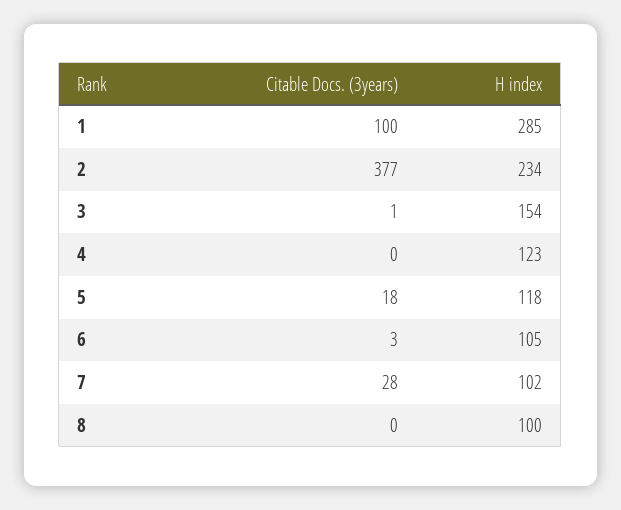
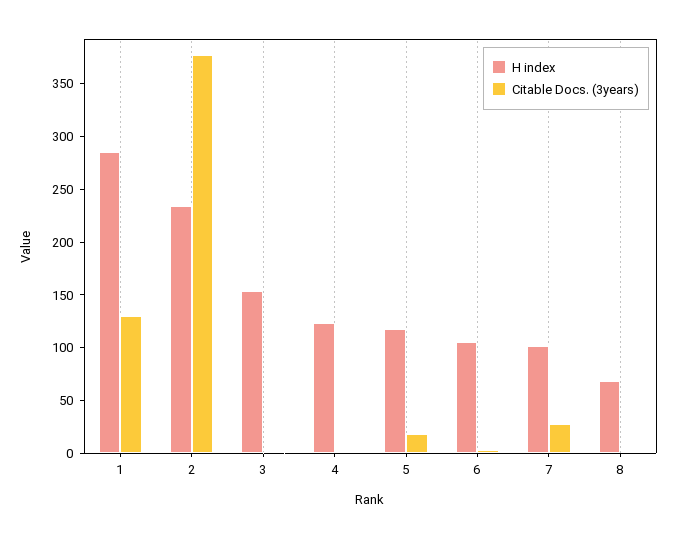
Citable Docs. (3years), 1: 100 -> 130
H index, 8: 100 -> 70

